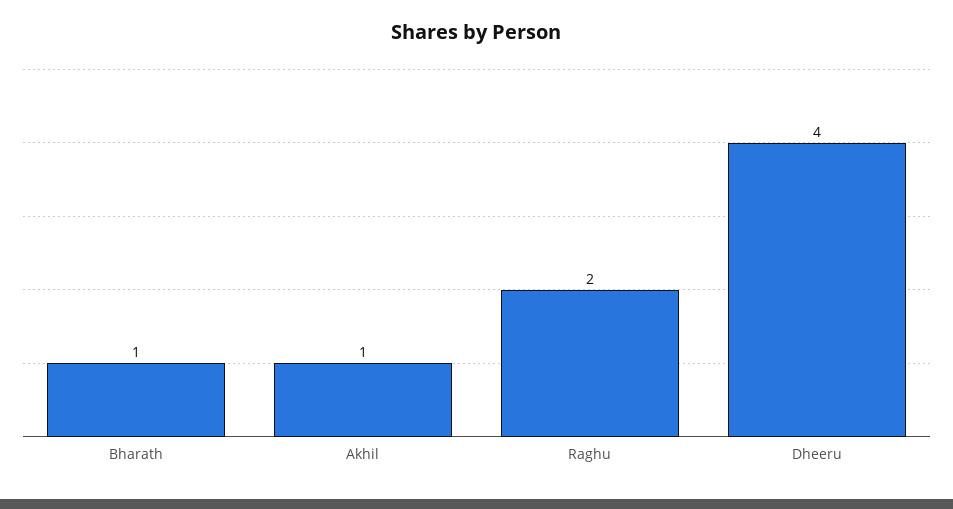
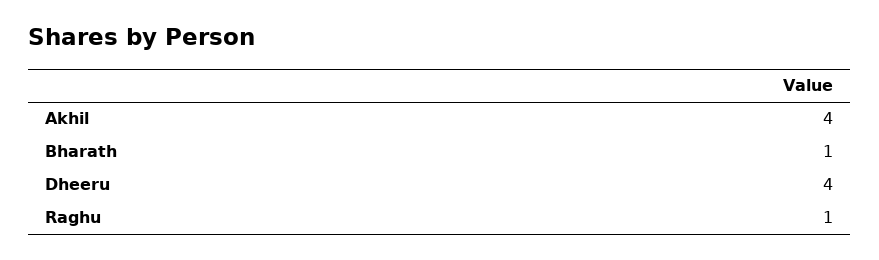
Akhil: 1 -> 4
Raghu: 2 -> 1

